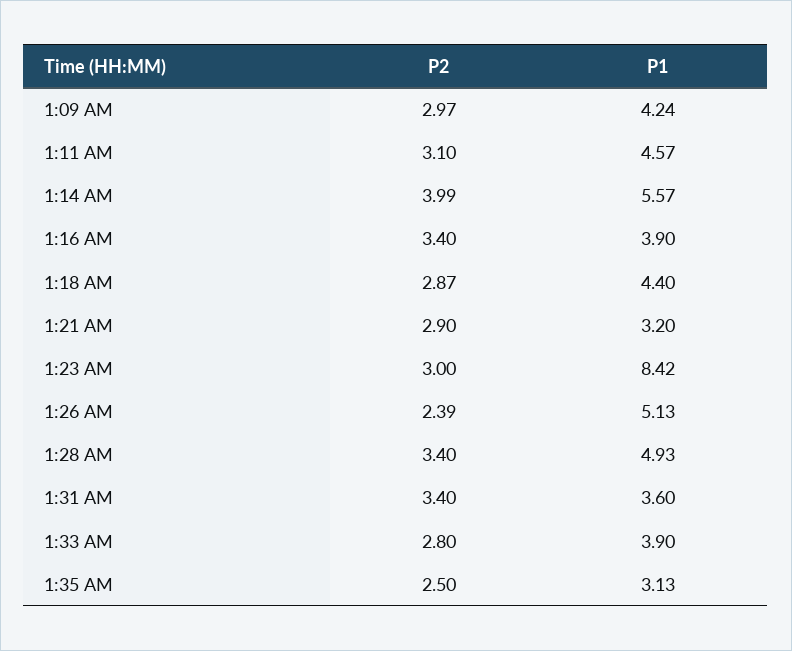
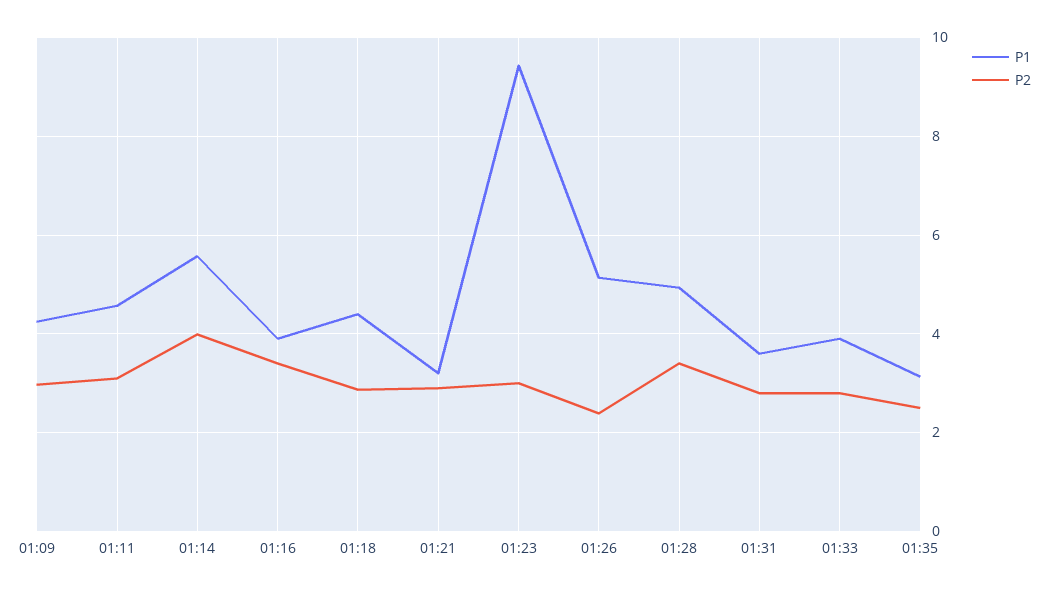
P1, 1:23 AM: 8.42 -> 9.4
P2, 1:31 AM: 3.4 -> 2.8

